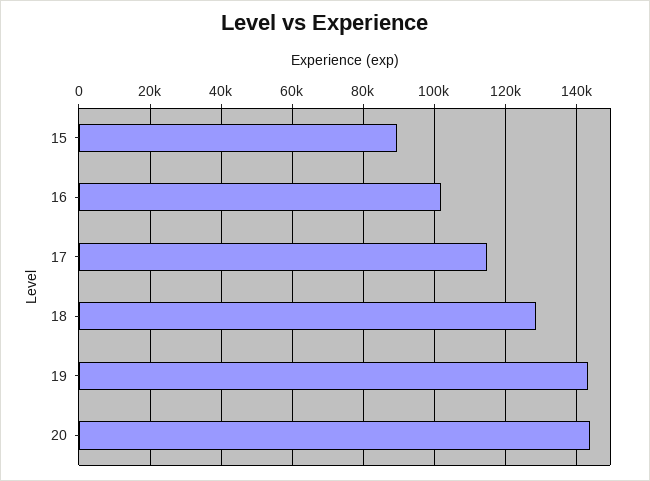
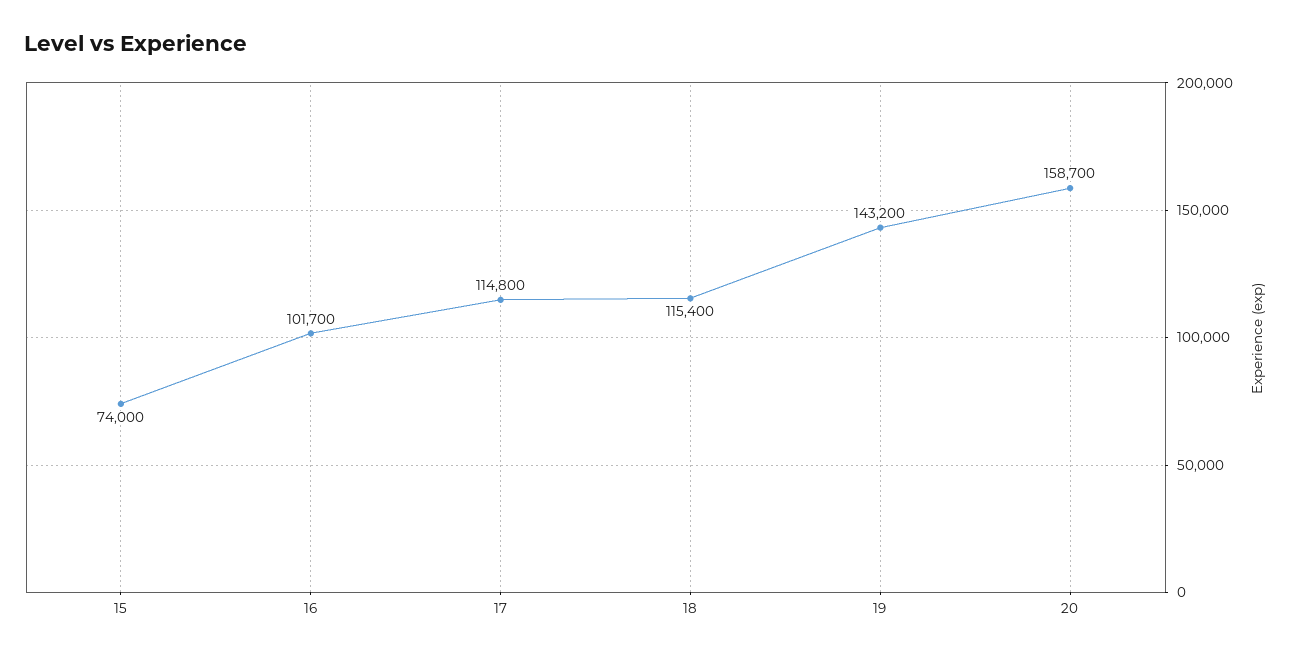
15: 90000 -> 74000
18: 128000 -> 115400
20: 144000 -> 158700

